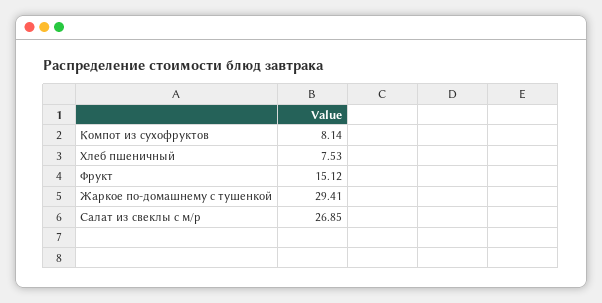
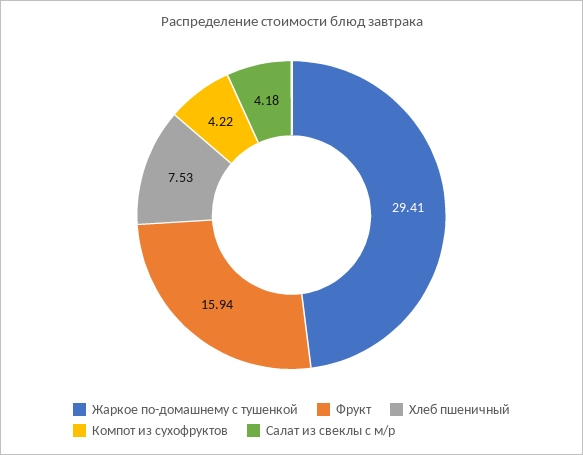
Компот из сухофруктов: 8.14 -> 4.22
Фрукт: 15.12 -> 15.94
Салат из свеклы с м/р: 26.85 -> 4.18

